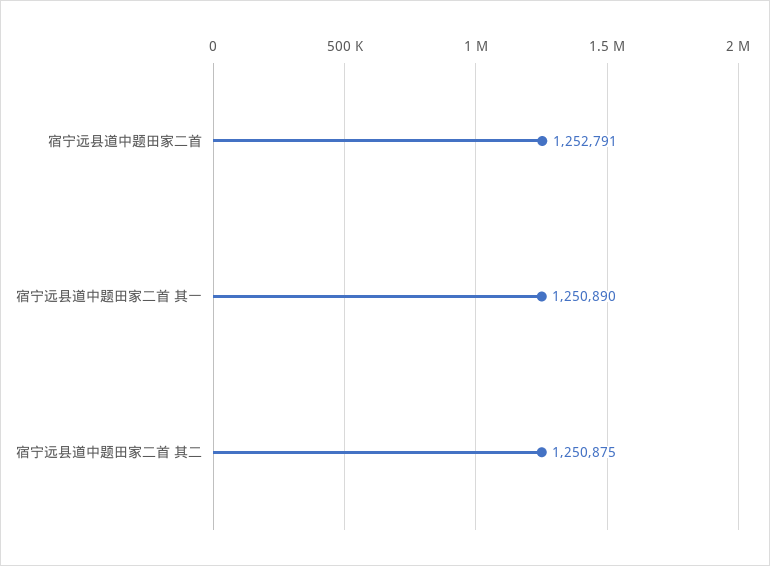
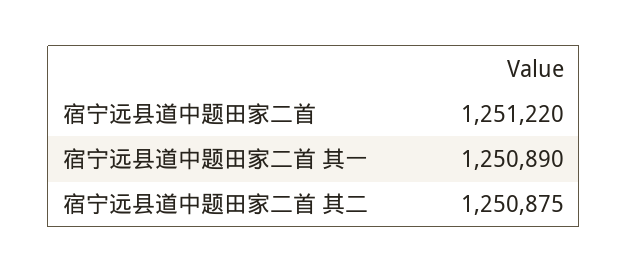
宿宁远县道中题田家二首: 1252791 -> 1251220

